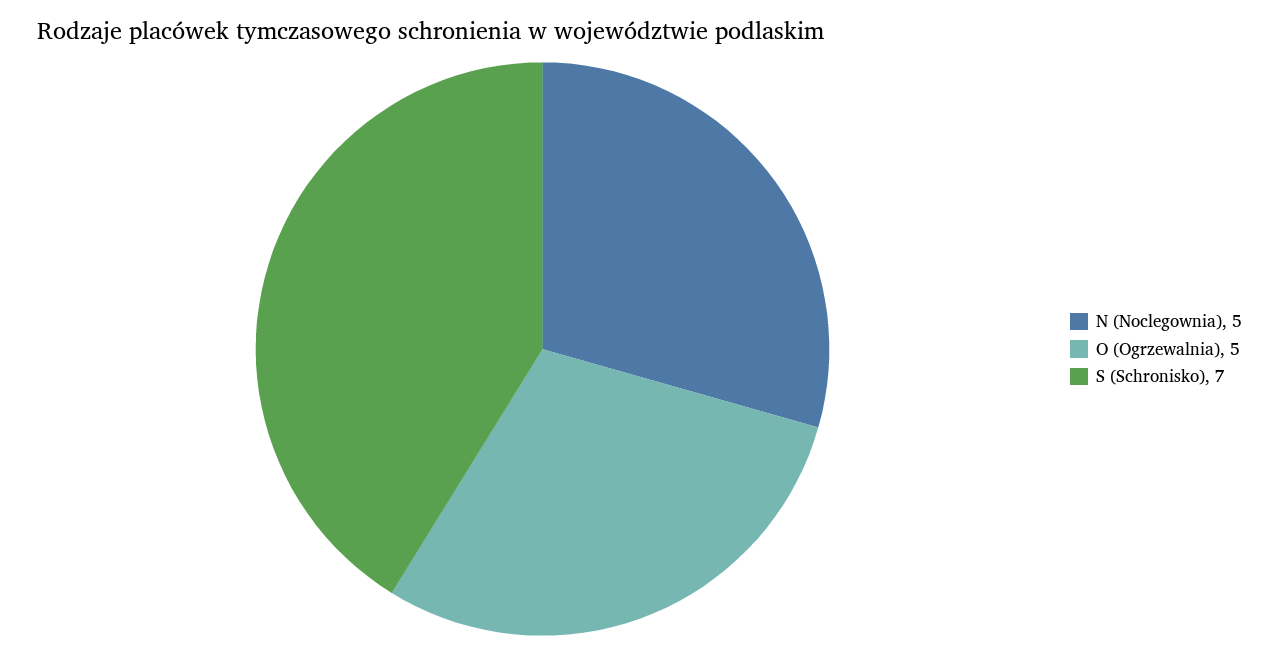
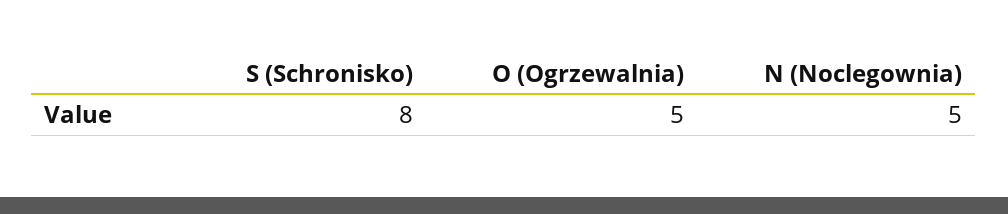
S (Schronisko): 7 -> 8

